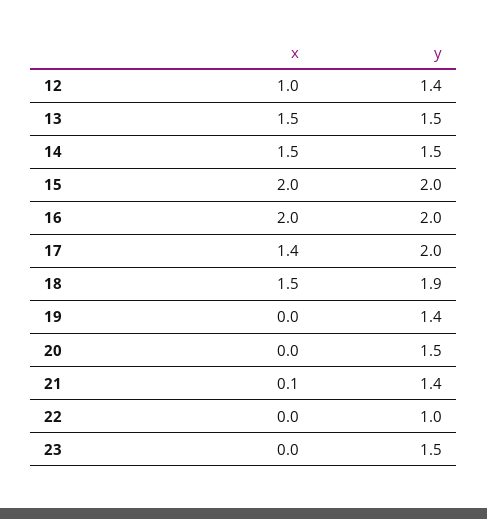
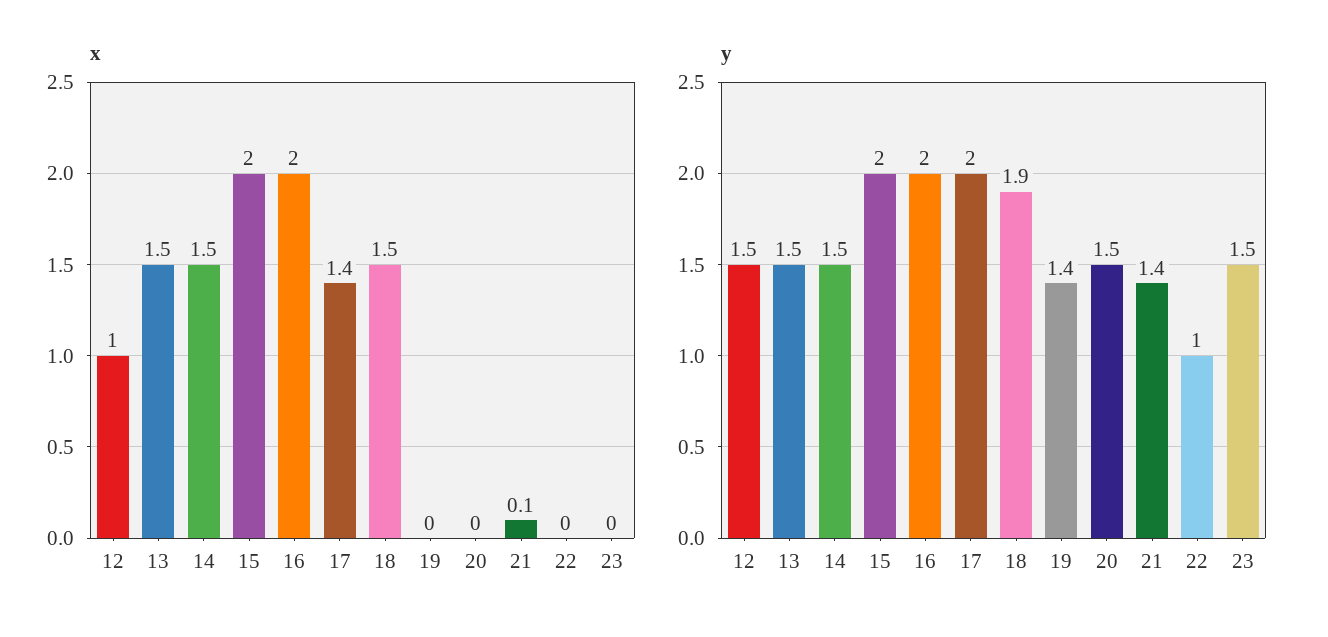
y, 12: 1.4 -> 1.5

